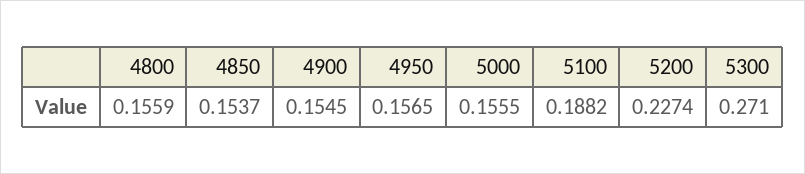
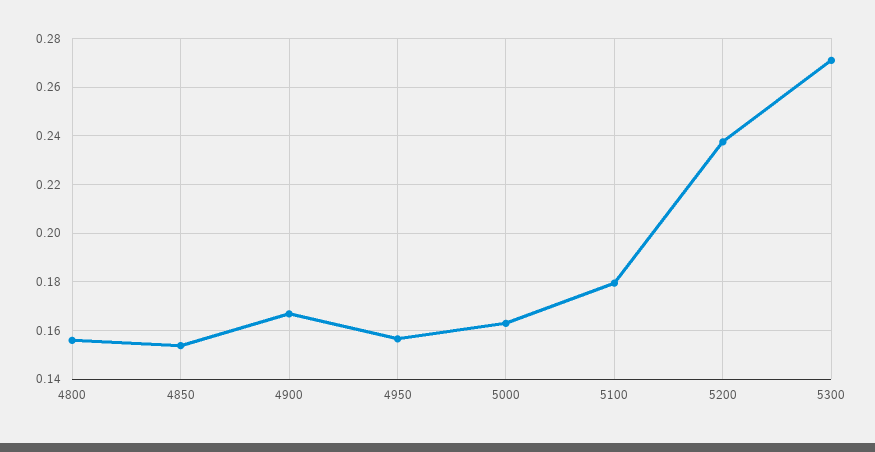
4900: 0.1545 -> 0.1675
5000: 0.1555 -> 0.1625
5100: 0.1882 -> 0.18
5200: 0.2274 -> 0.2375

